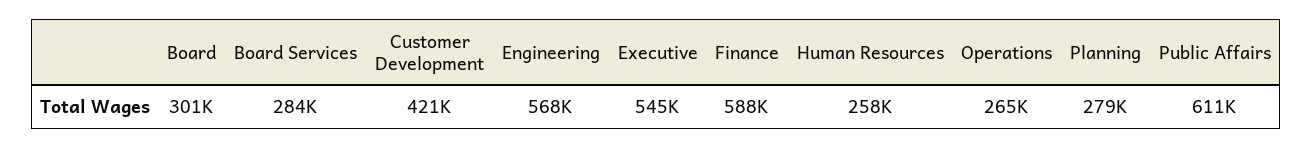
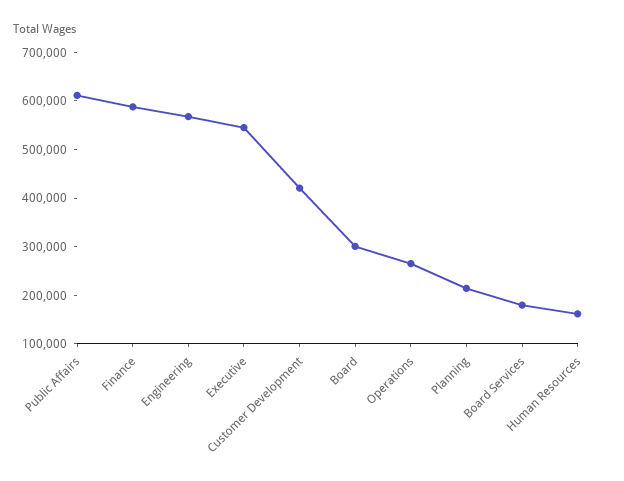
Board Services: 284000 -> 180000
Human Resources: 258000 -> 160000
Planning: 279000 -> 220000

